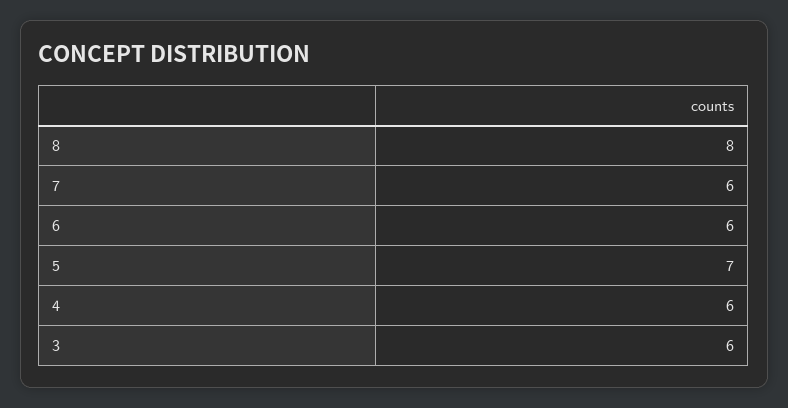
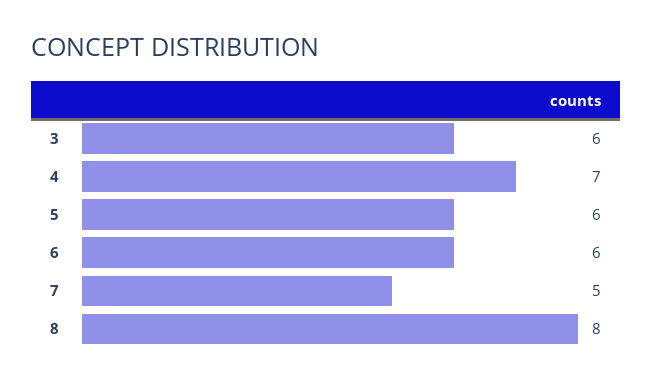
7: 6 -> 5
5: 7 -> 6
4: 6 -> 7

